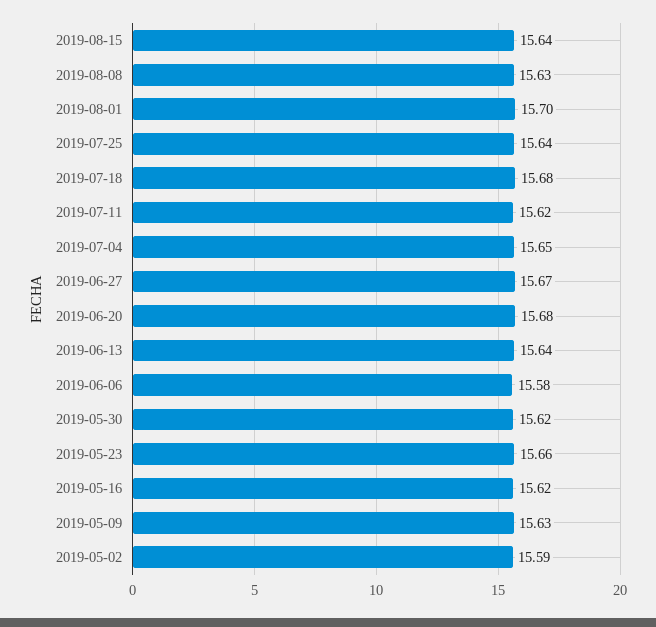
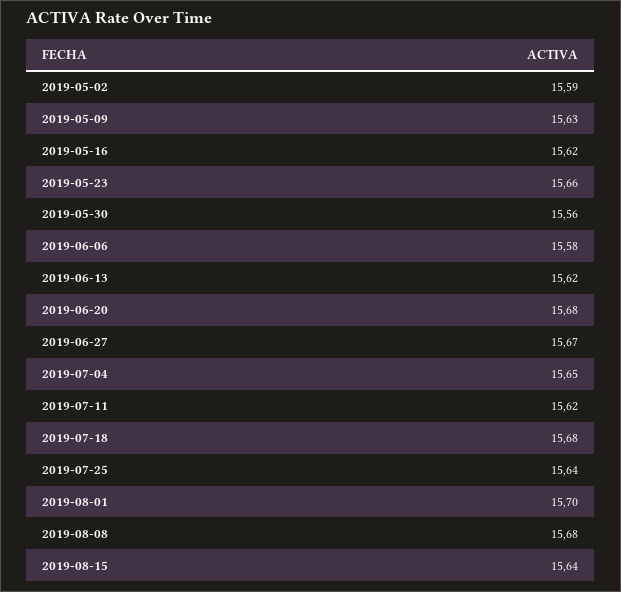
2019-08-08: 15.63 -> 15.68
2019-06-13: 15.64 -> 15.62
2019-05-30: 15.62 -> 15.56

